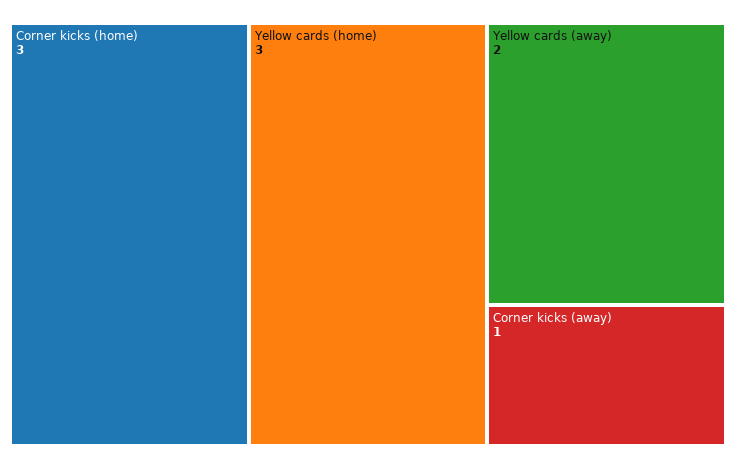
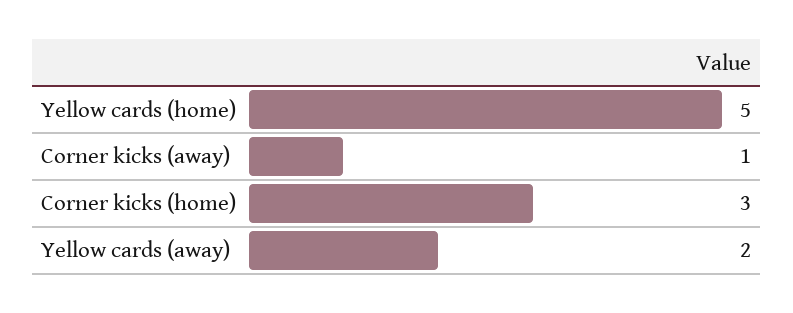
Yellow cards (home): 3 -> 5

